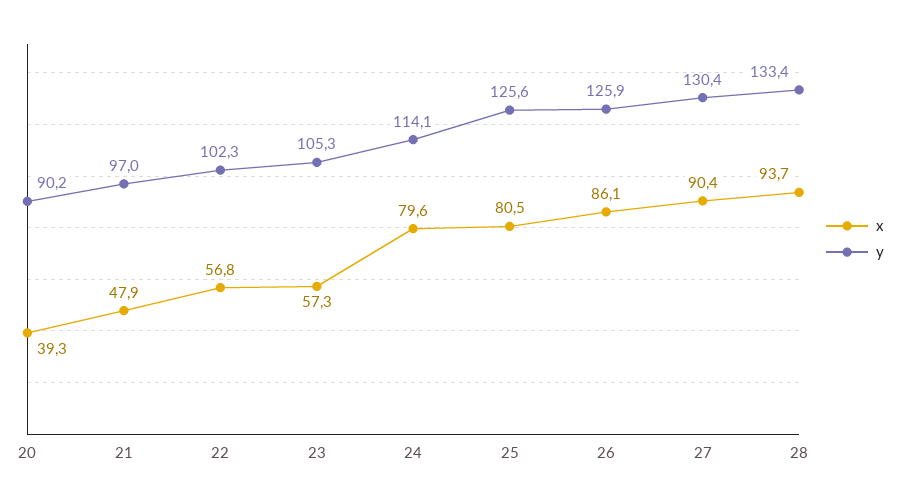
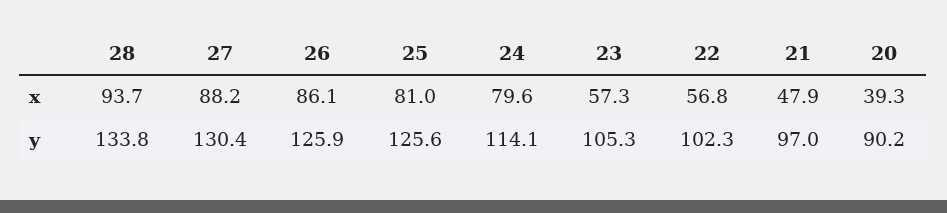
x, 25: 80.5 -> 81
x, 27: 90.4 -> 88.2
y, 28: 133.4 -> 133.8

